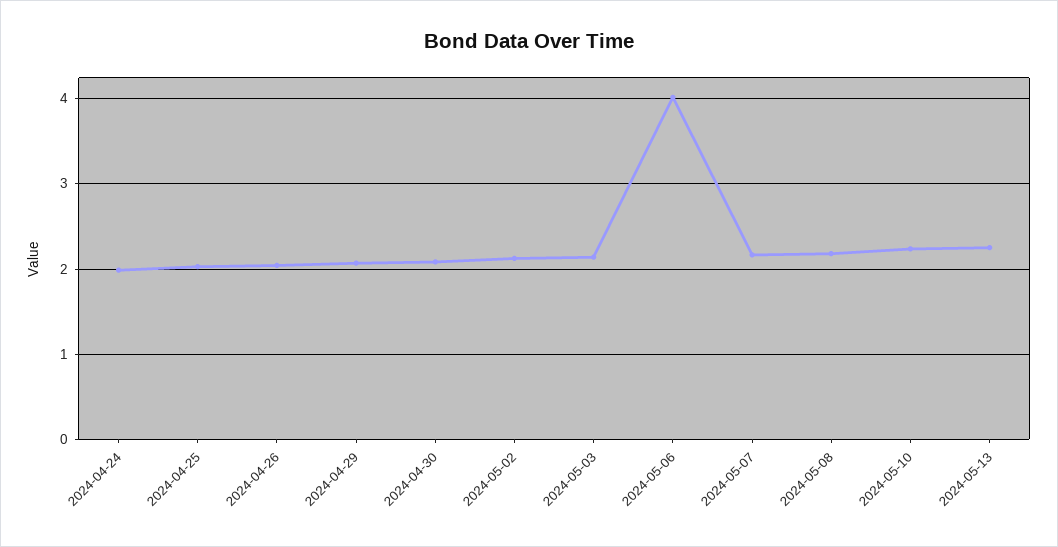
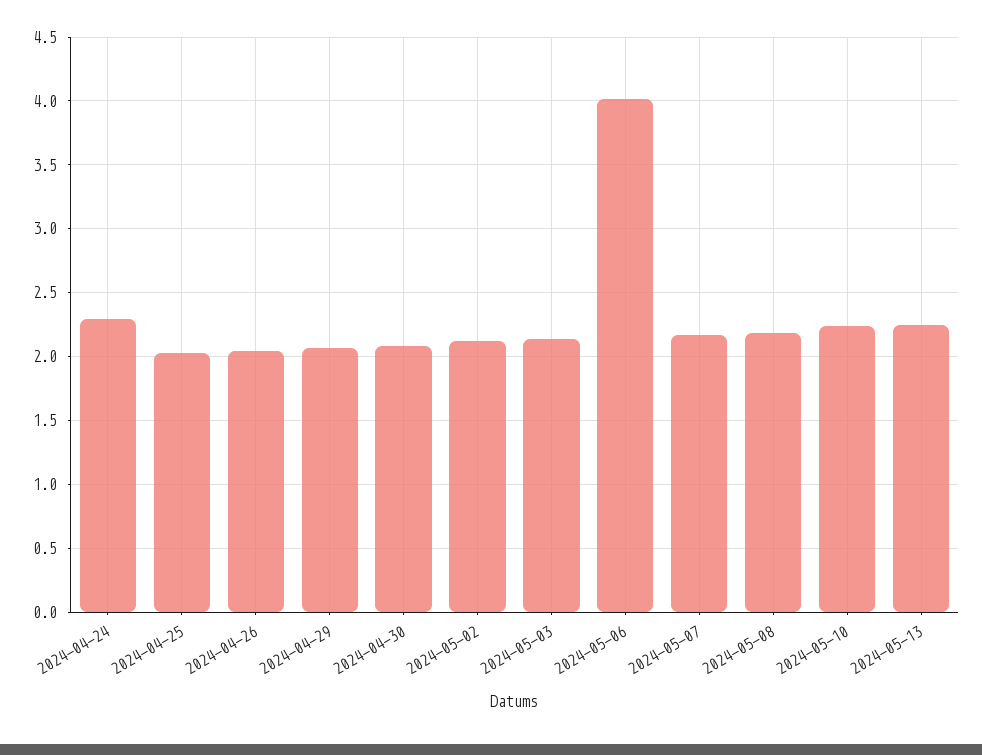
2024-04-24: 2 -> 2.3

